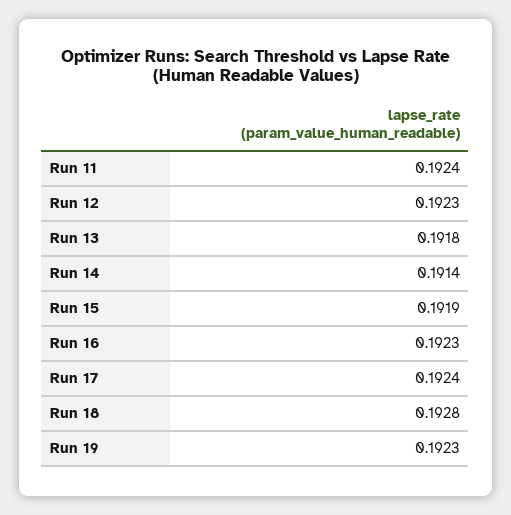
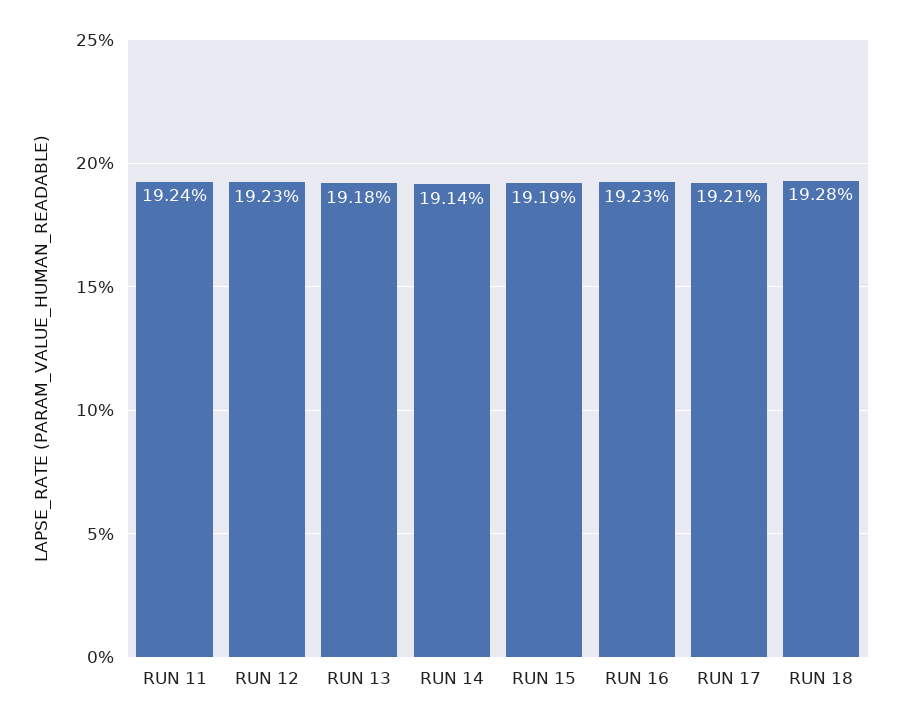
Run 17: 0.1924 -> 0.1921
Run 19: 0.1923 -> none

